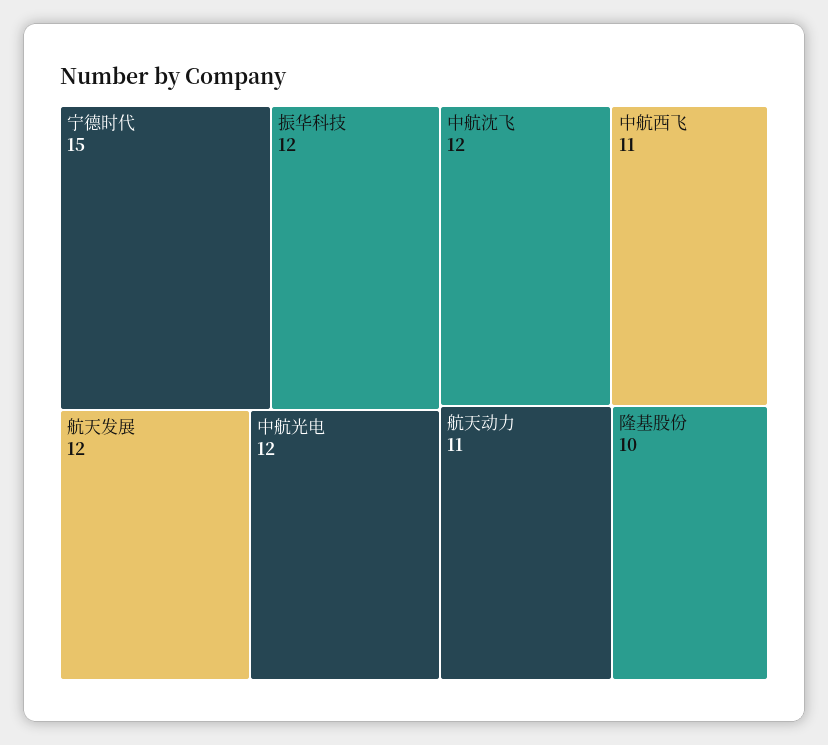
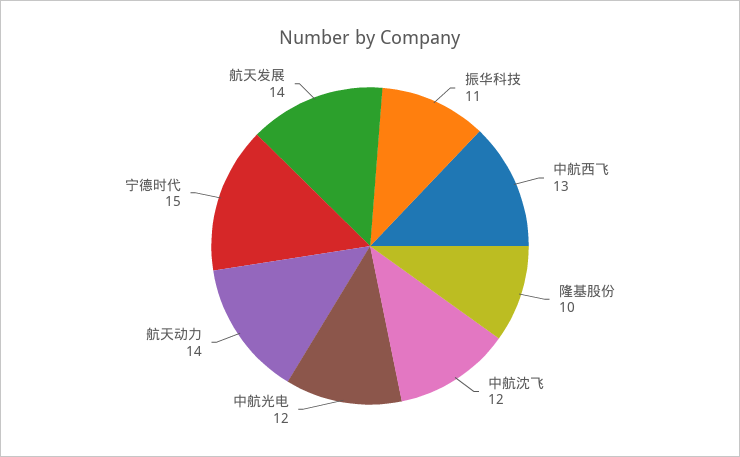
振华科技: 12 -> 11
航天发展: 12 -> 14
中航西飞: 11 -> 13
航天动力: 11 -> 14

